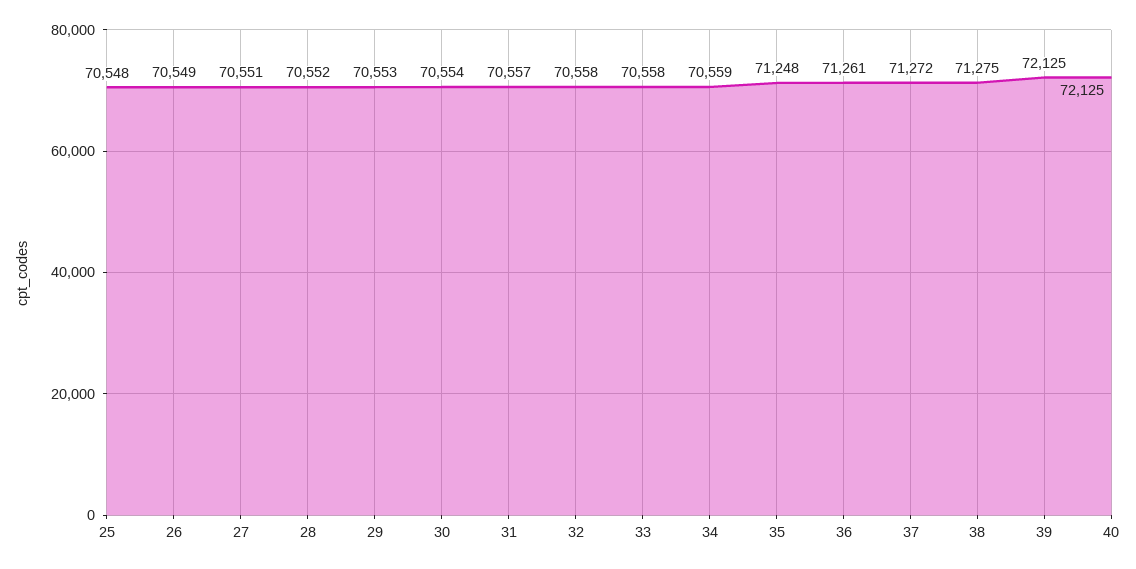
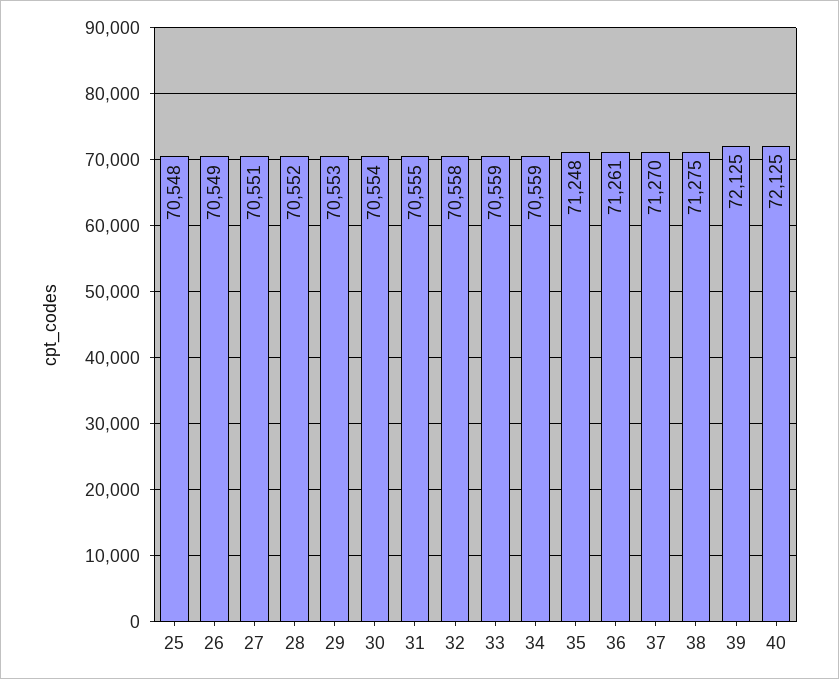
31: 70557 -> 70555
33: 70558 -> 70559
37: 71272 -> 71270

